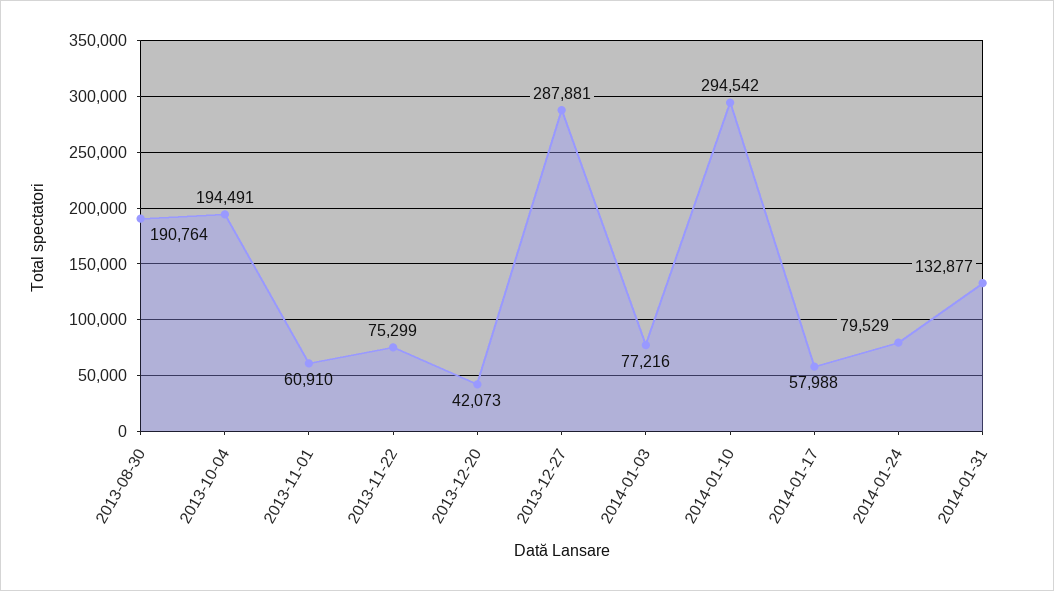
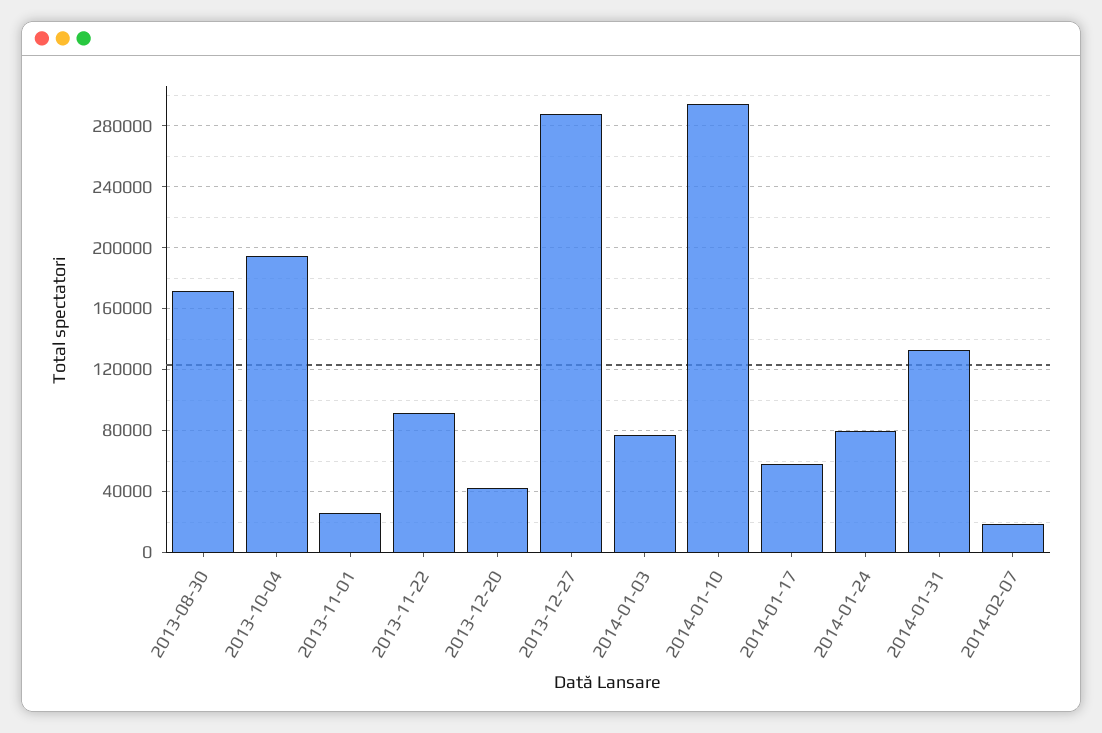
2013-08-30: 190764 -> 170000
2013-11-01: 60910 -> 25000
2013-11-22: 75299 -> 90000
2014-02-07: none -> 20000

